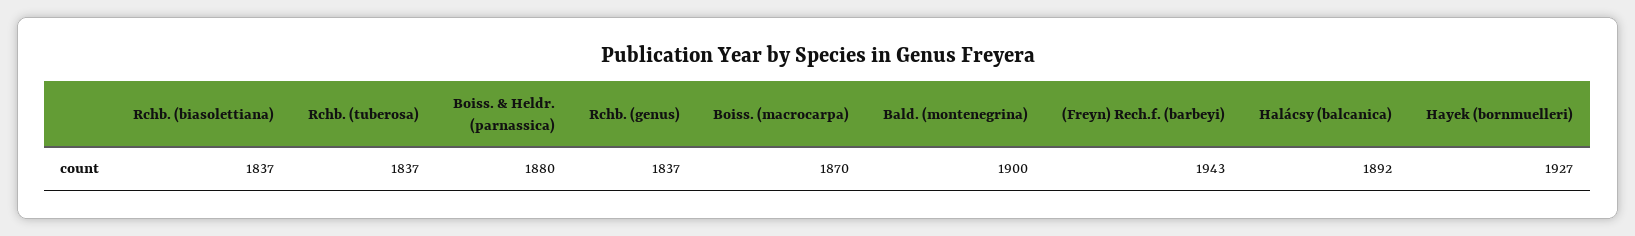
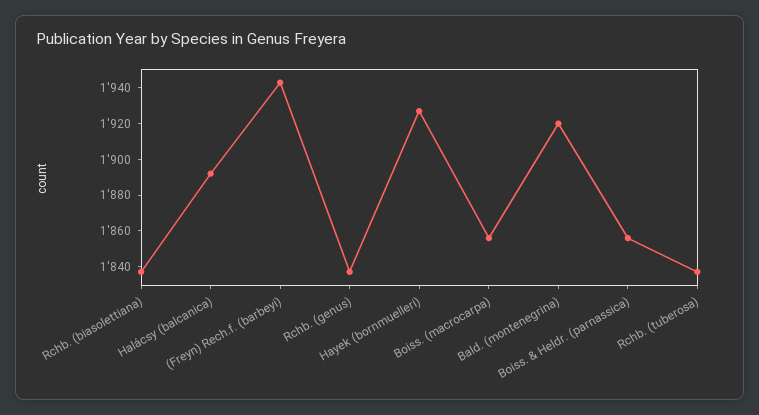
Boiss. & Heldr. (parnassica): 1880 -> 1855
Boiss. (macrocarpa): 1870 -> 1855
Bald. (montenegrina): 1900 -> 1920

